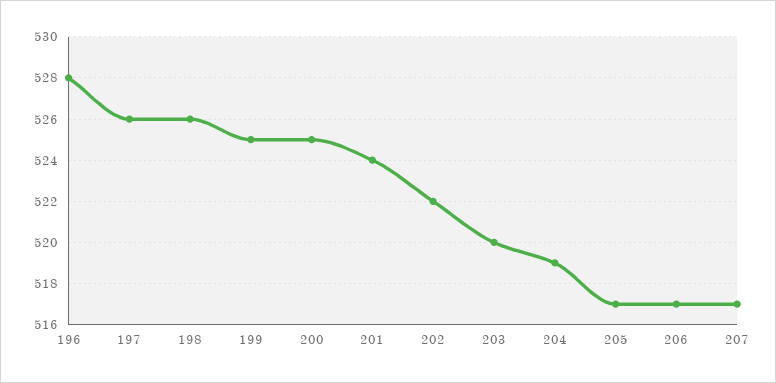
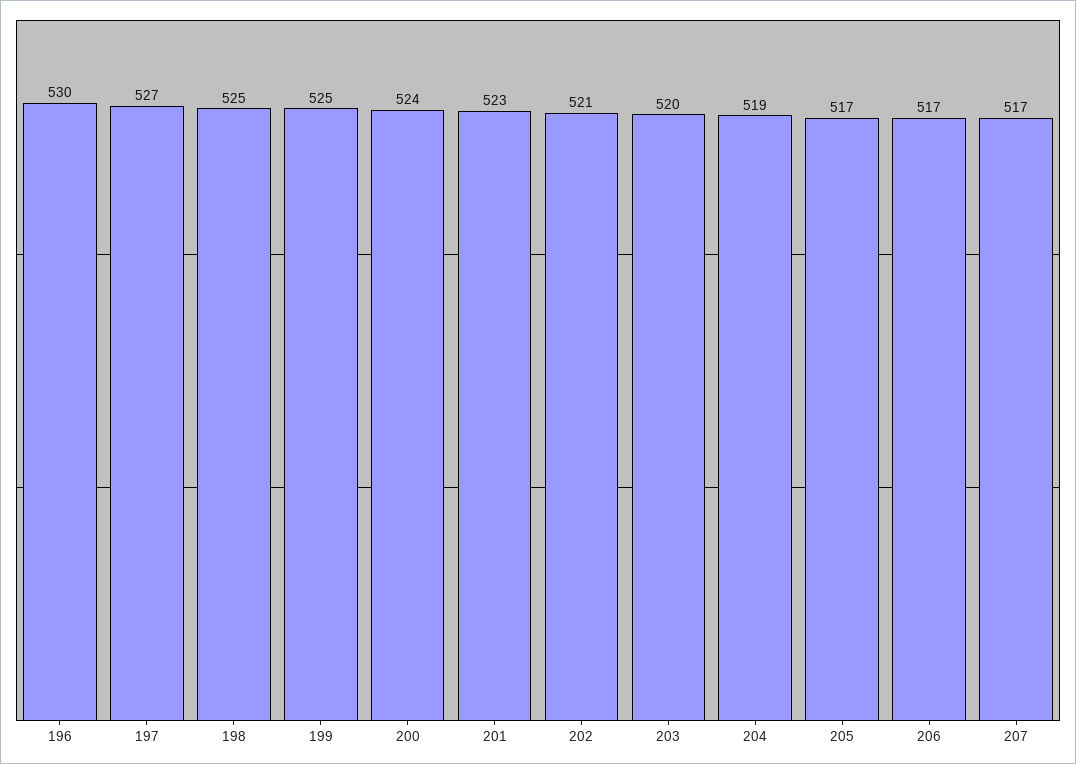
196: 528 -> 530
197: 526 -> 527
198: 526 -> 525
200: 525 -> 524
201: 524 -> 523
202: 522 -> 521

